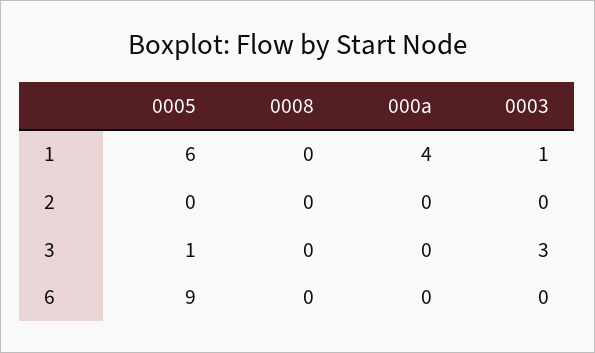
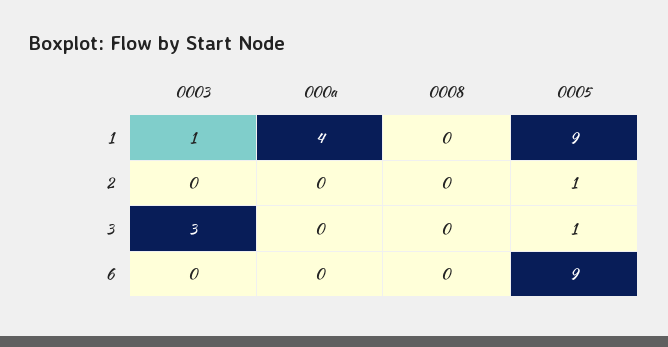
0005, 1: 6 -> 9
0005, 2: 0 -> 1

